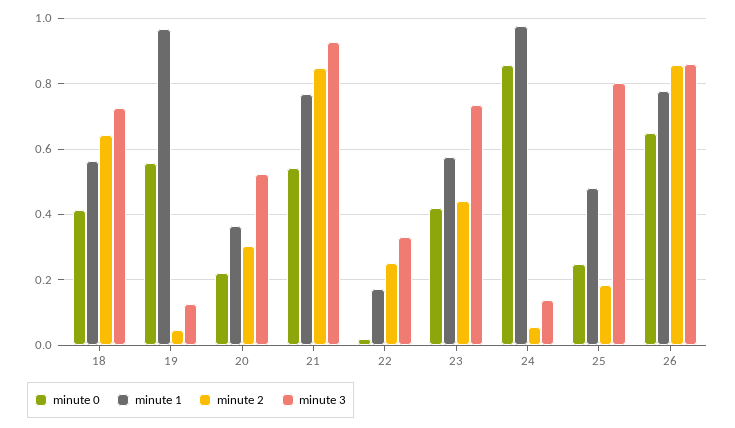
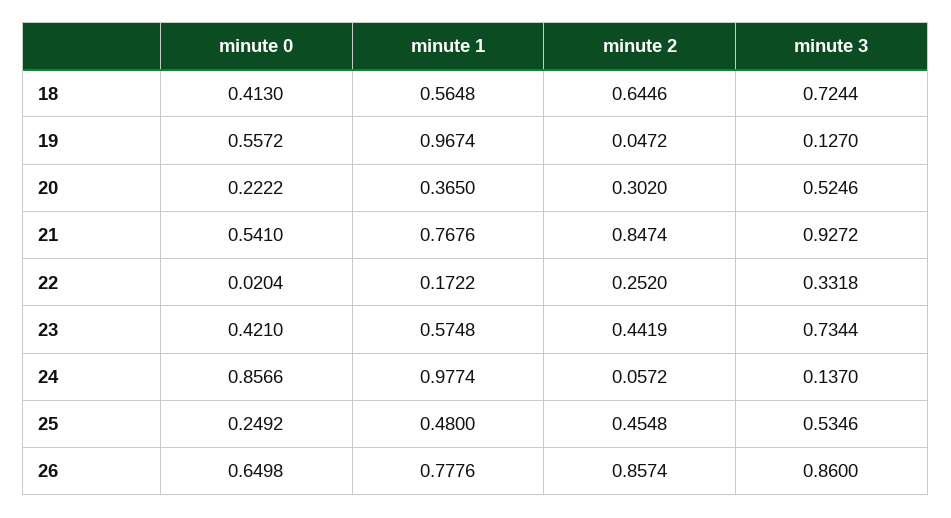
minute 2, 25: 0.18 -> 0.4548
minute 3, 25: 0.8 -> 0.5346

